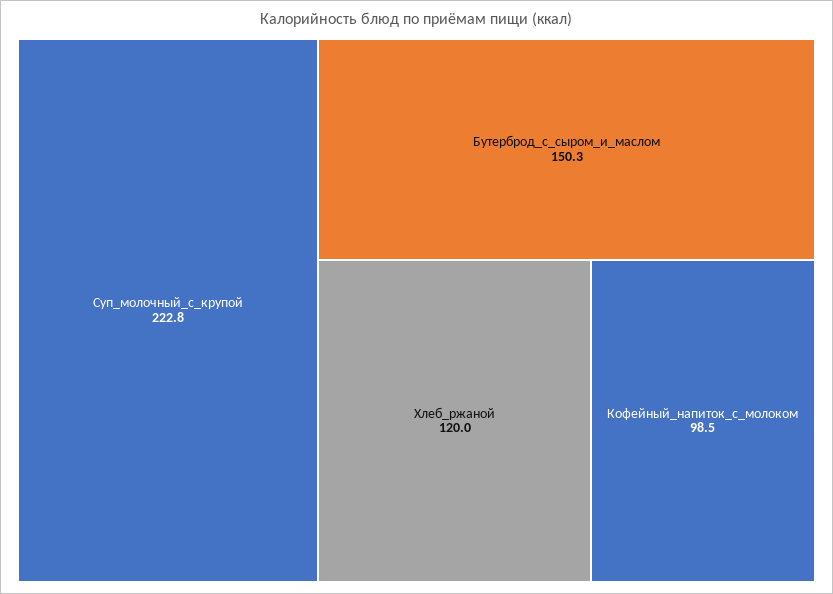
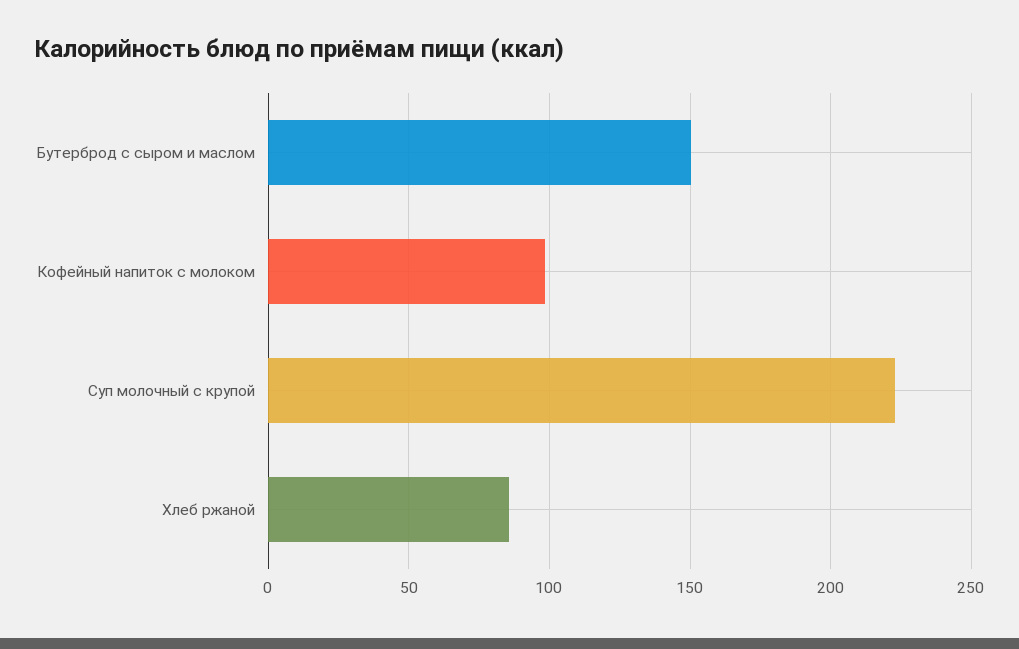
Хлеб_ржаной: 120 -> 85

